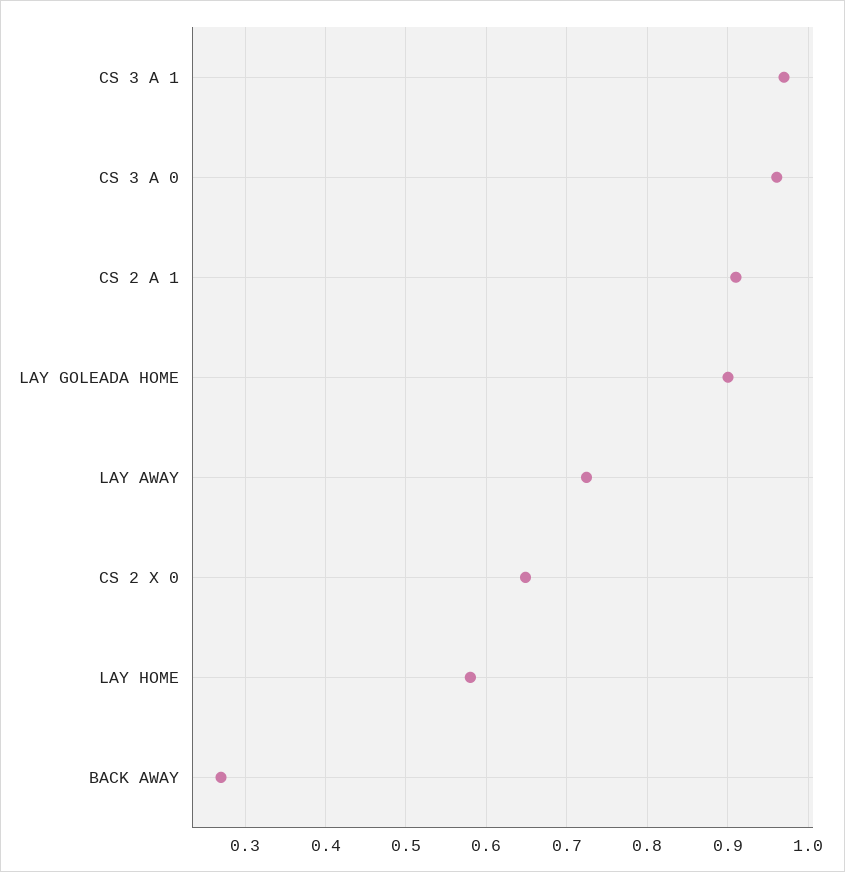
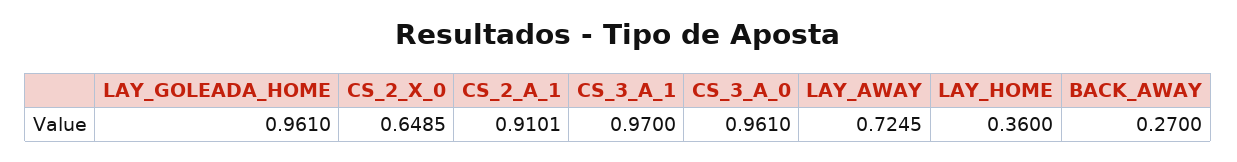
LAY GOLEADA HOME: 0.9 -> 0.961
LAY HOME: 0.58 -> 0.36

